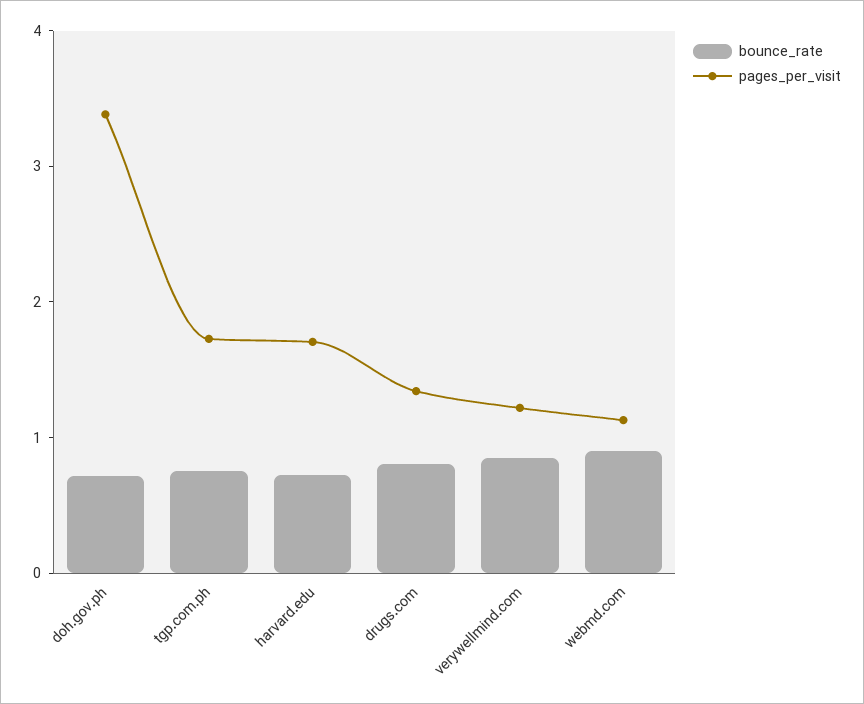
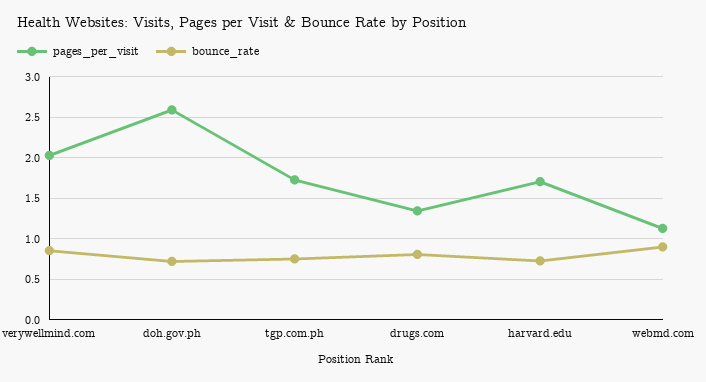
pages_per_visit, doh.gov.ph: 3.4 -> 2.6
pages_per_visit, verywellmind.com: 1.2 -> 2

